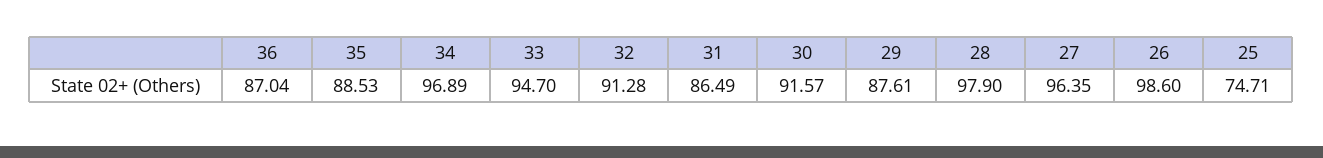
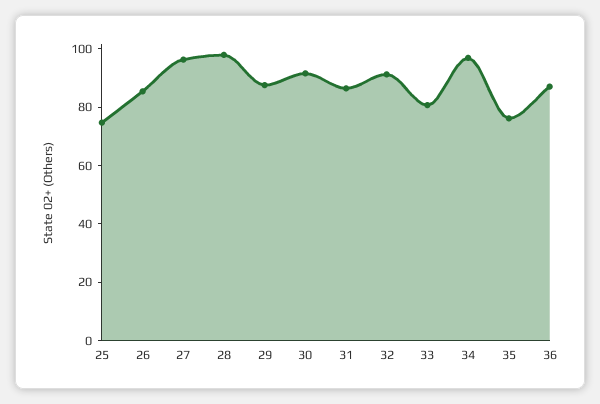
35: 88.53 -> 75
33: 94.7 -> 80
26: 98.6 -> 85

